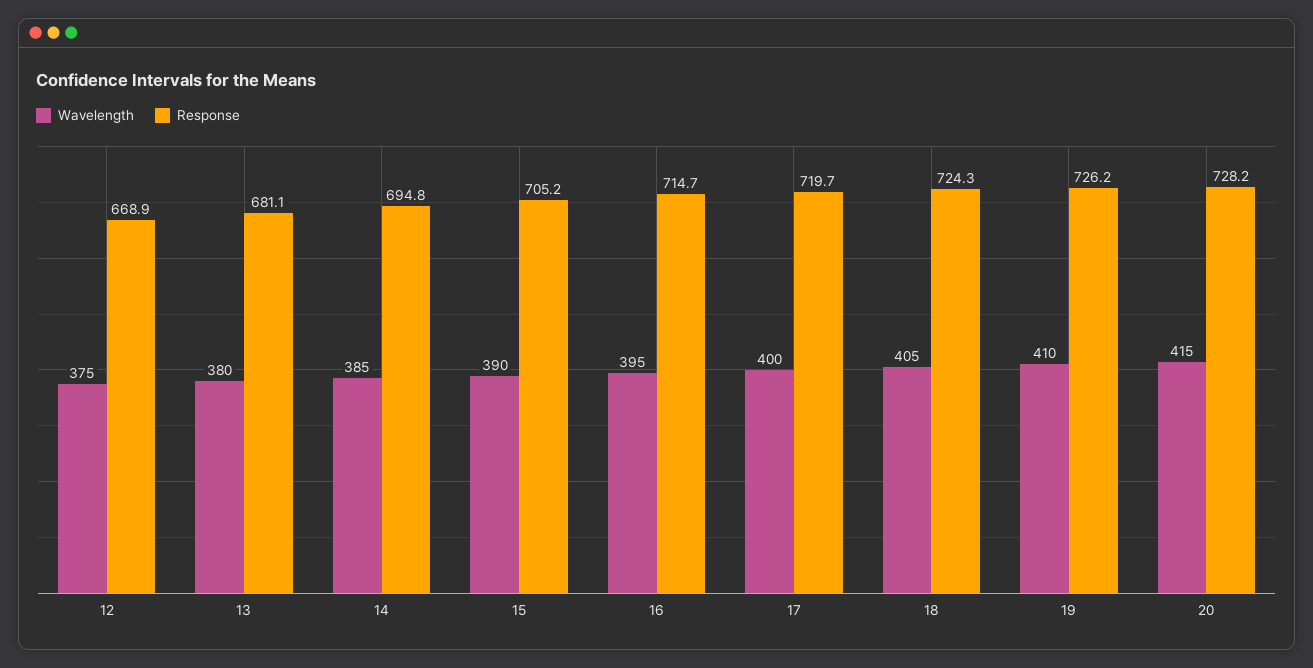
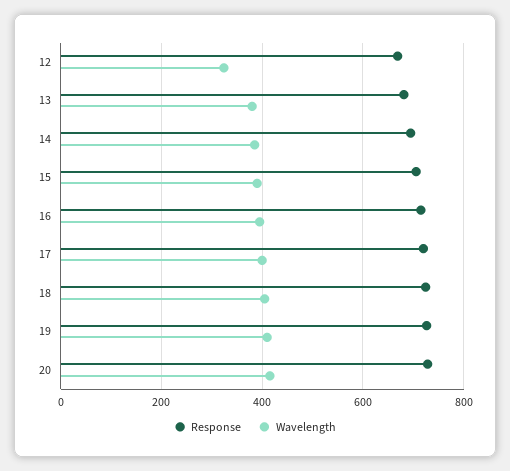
Wavelength, 12: 375 -> 320

